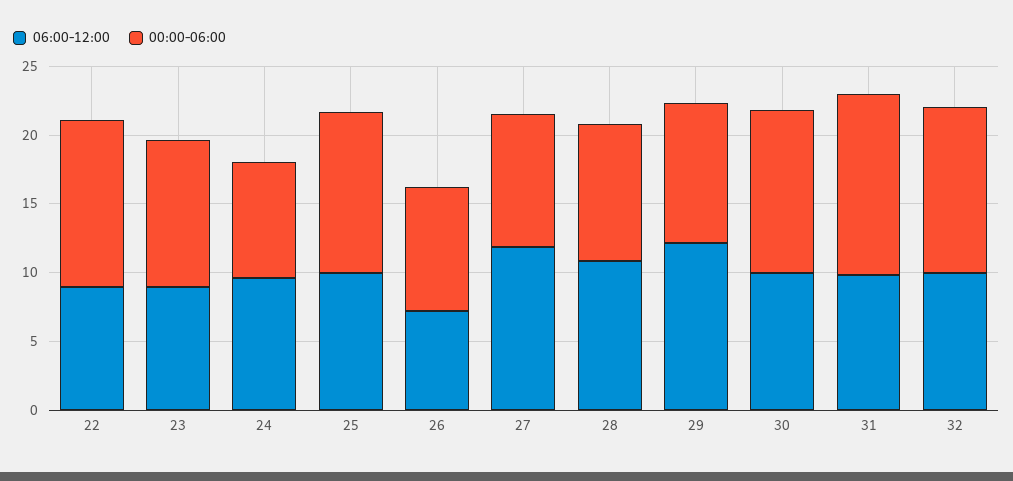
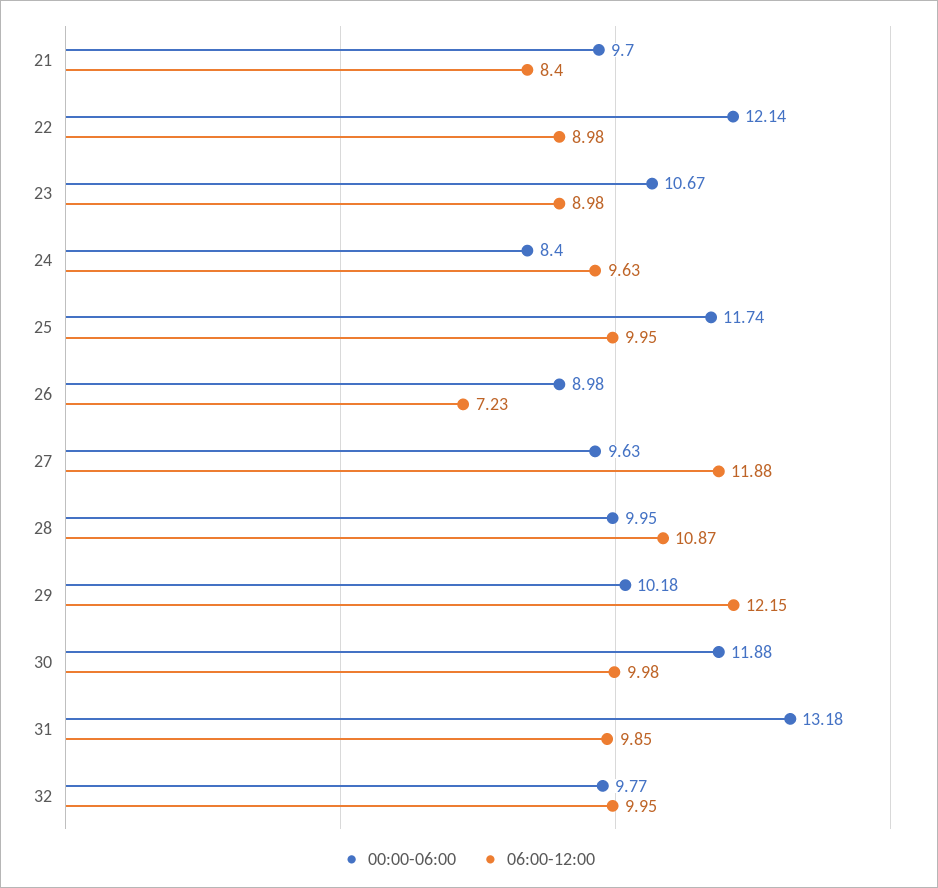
00:00-06:00, 32: 12 -> 9.77
00:00-06:00, 21: none -> 9.7
06:00-12:00, 21: none -> 8.4

